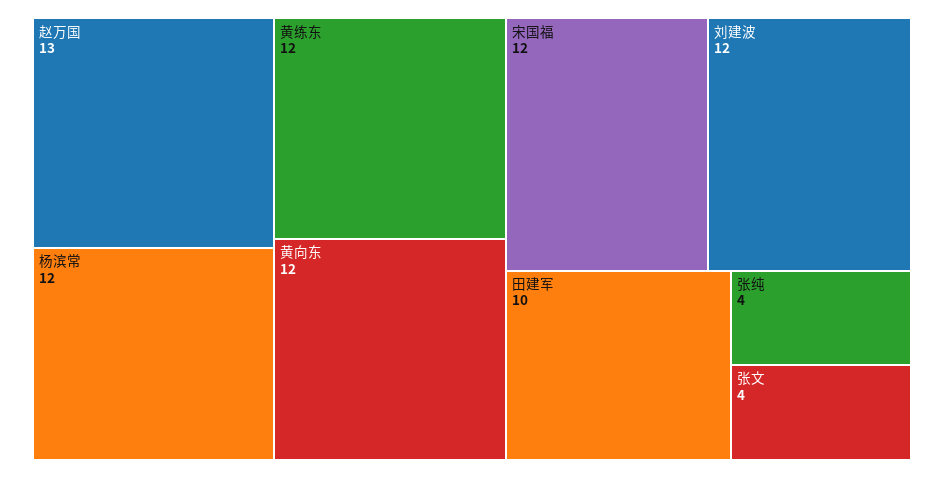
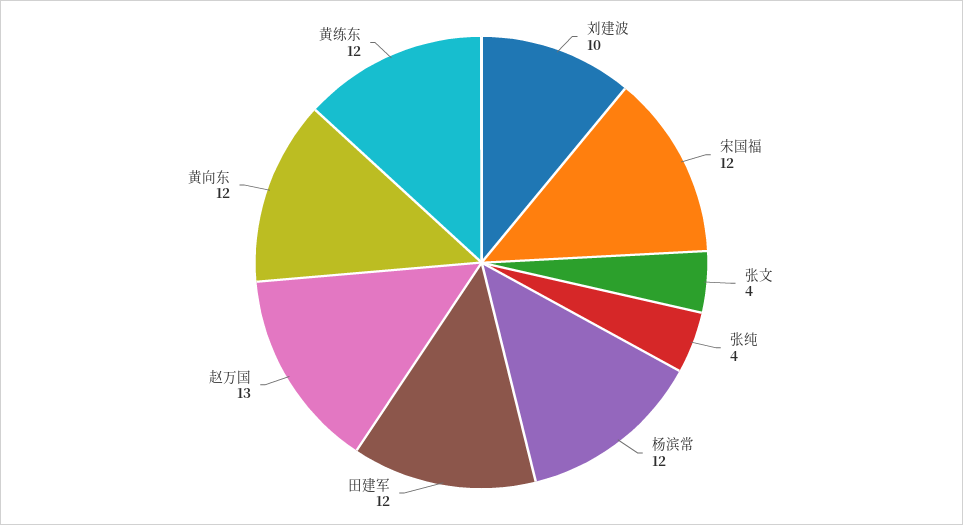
刘建波: 12 -> 10
田建军: 10 -> 12

